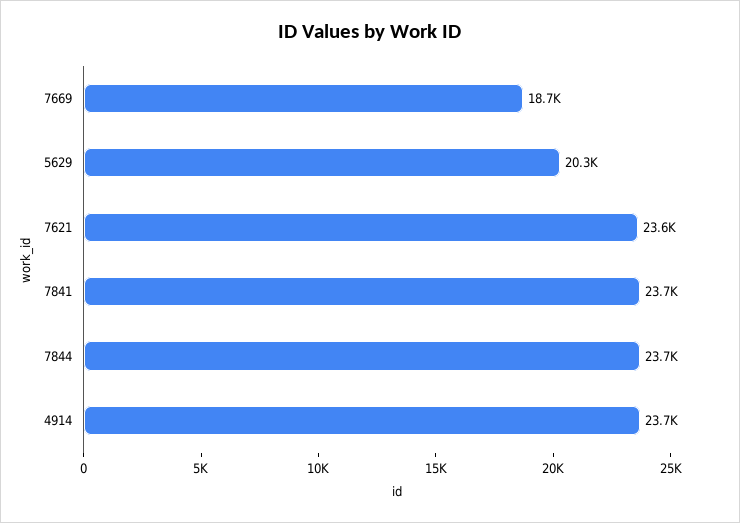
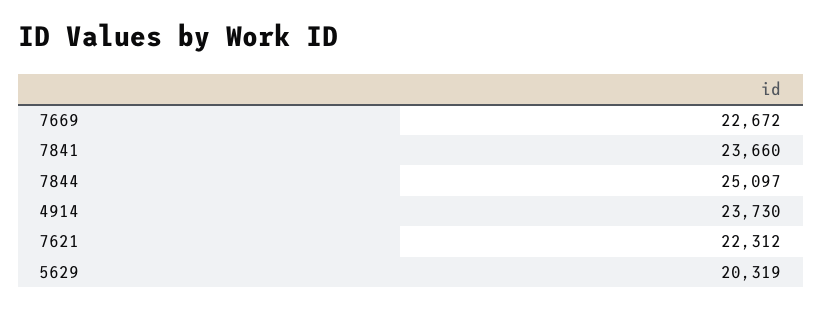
7669: 18700 -> 22672
7621: 23600 -> 22312
7844: 23700 -> 25097

